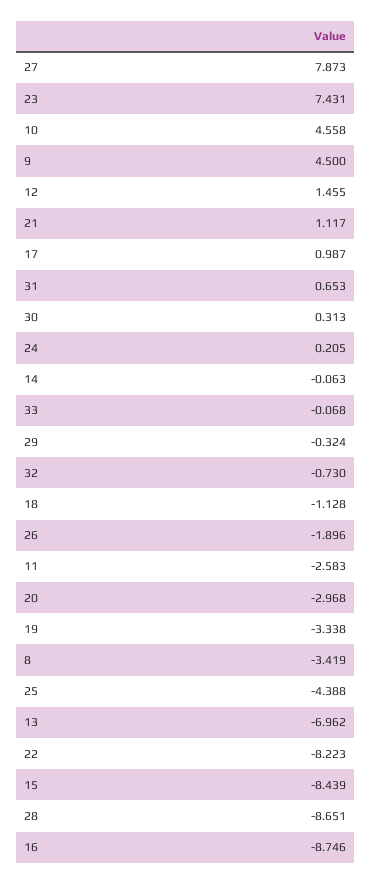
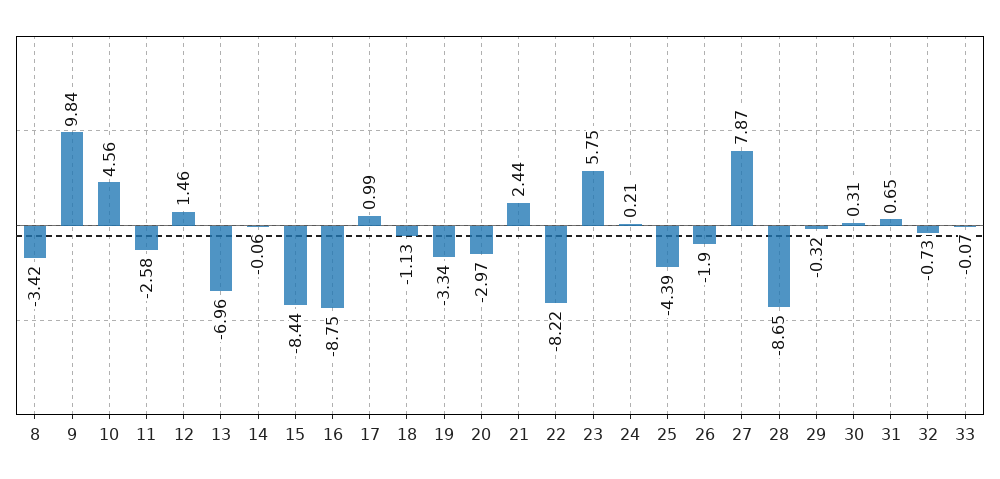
23: 7.431 -> 5.75
9: 4.5 -> 9.84
21: 1.117 -> 2.44

